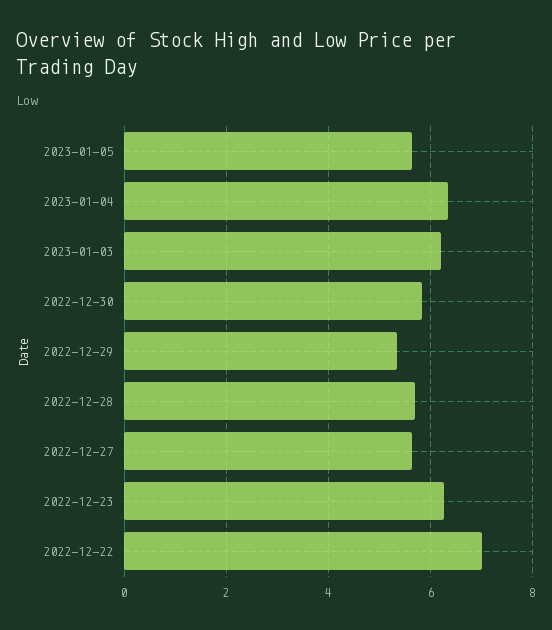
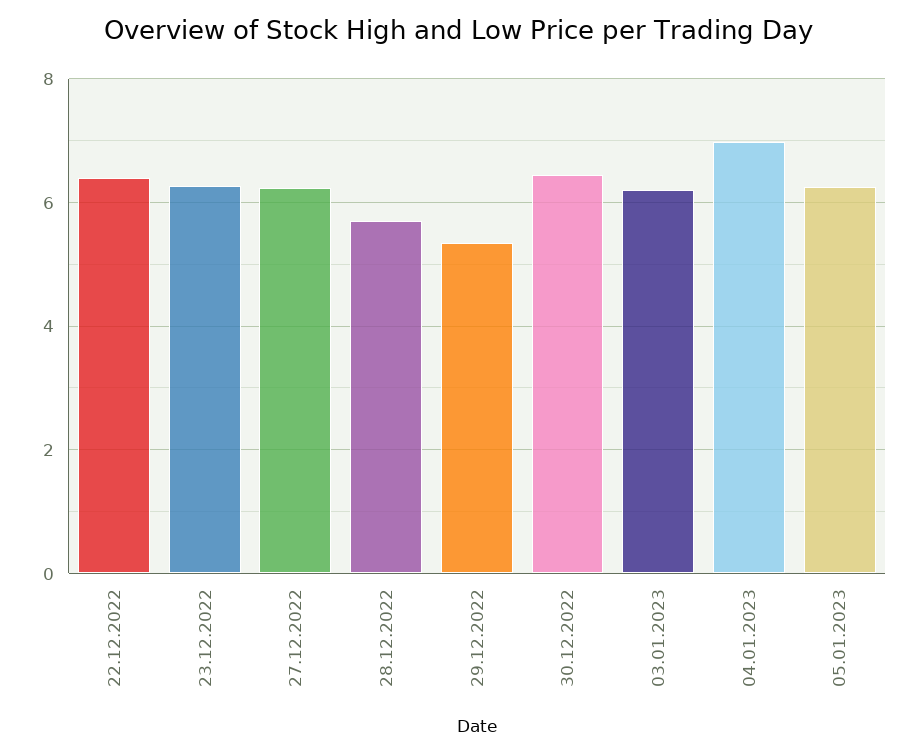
2023-01-05: 5.6 -> 6.2
2023-01-04: 6.4 -> 7
2022-12-30: 5.8 -> 6.4
2022-12-27: 5.6 -> 6.2
2022-12-22: 7 -> 6.4

